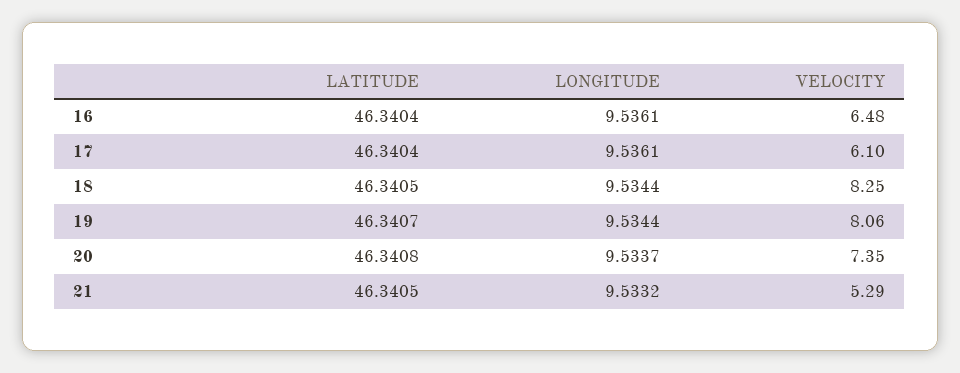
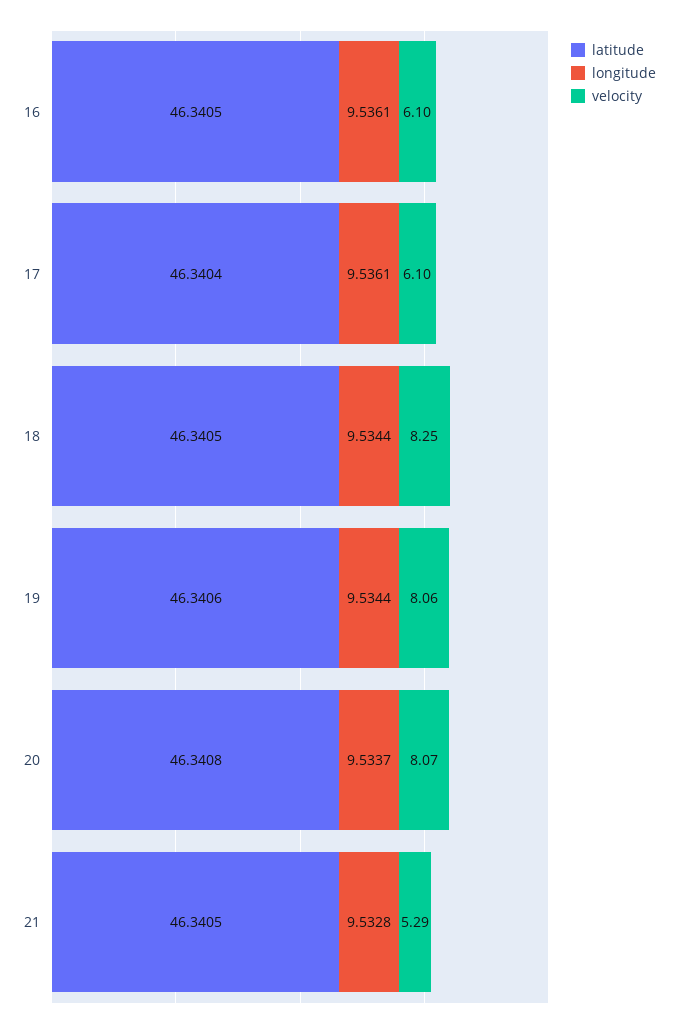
LATITUDE, 16: 46.3404 -> 46.3405
VELOCITY, 16: 6.48 -> 6.1
LATITUDE, 19: 46.3407 -> 46.3406
VELOCITY, 20: 7.35 -> 8.07
LONGITUDE, 21: 9.5332 -> 9.5328

